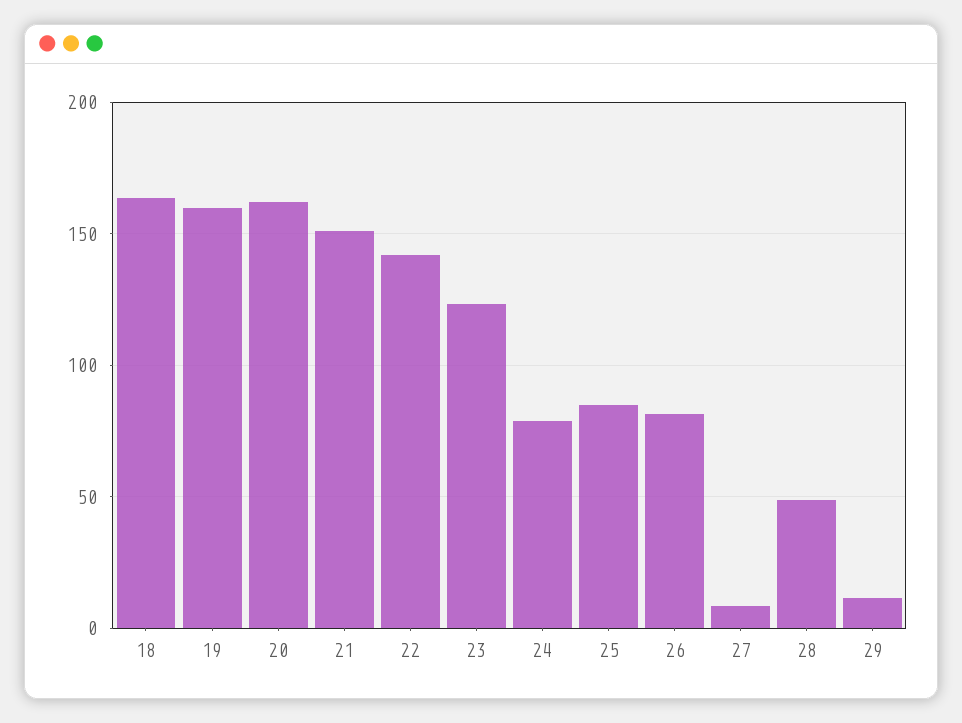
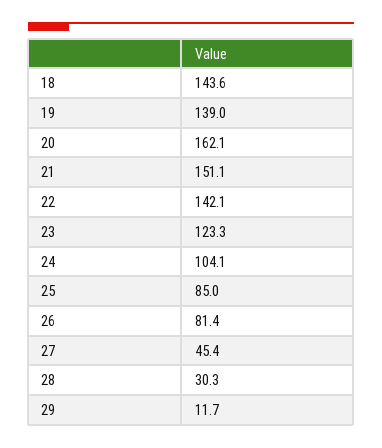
18: 165 -> 143.6
19: 160 -> 139
24: 80 -> 104.1
27: 10 -> 45.4
28: 50 -> 30.3

